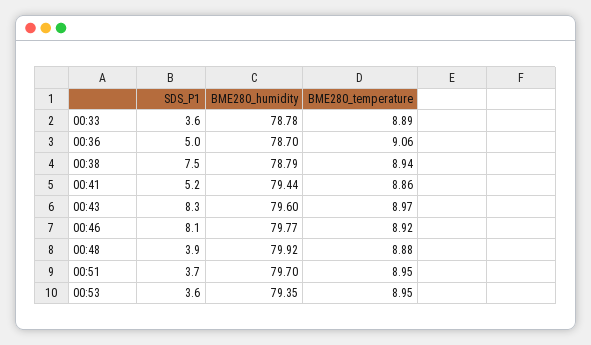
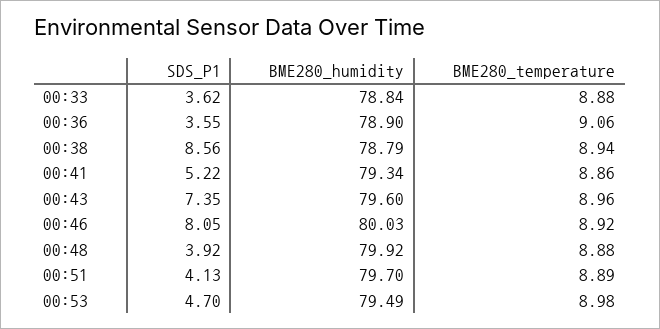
BME280_humidity, 00:33: 78.78 -> 78.84
BME280_temperature, 00:33: 8.89 -> 8.88
SDS_P1, 00:36: 5 -> 3.55
BME280_humidity, 00:36: 78.7 -> 78.9
SDS_P1, 00:38: 7.5 -> 8.56
BME280_humidity, 00:41: 79.44 -> 79.34
SDS_P1, 00:43: 8.3 -> 7.35
BME280_temperature, 00:43: 8.97 -> 8.96
BME280_humidity, 00:46: 79.77 -> 80.03
SDS_P1, 00:51: 3.7 -> 4.13
BME280_temperature, 00:51: 8.95 -> 8.89
SDS_P1, 00:53: 3.6 -> 4.7
BME280_humidity, 00:53: 79.35 -> 79.49
BME280_temperature, 00:53: 8.95 -> 8.98

